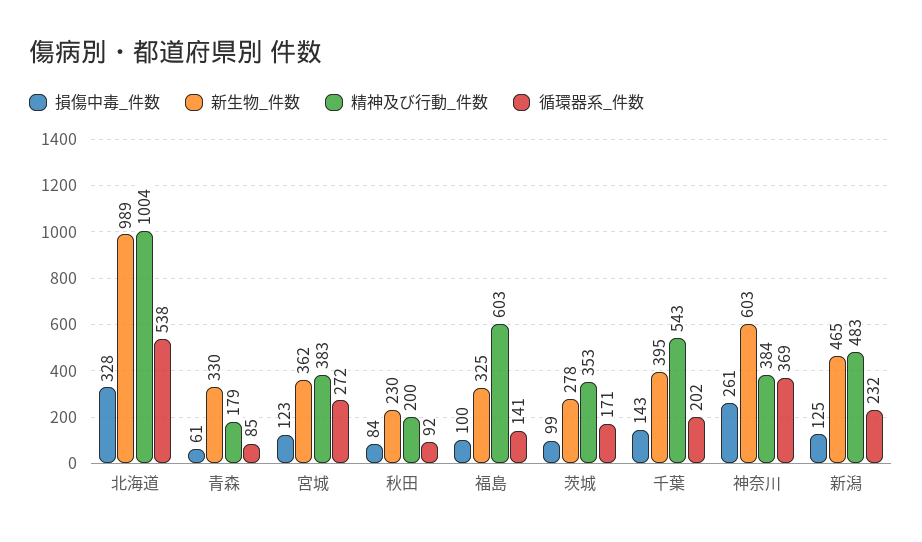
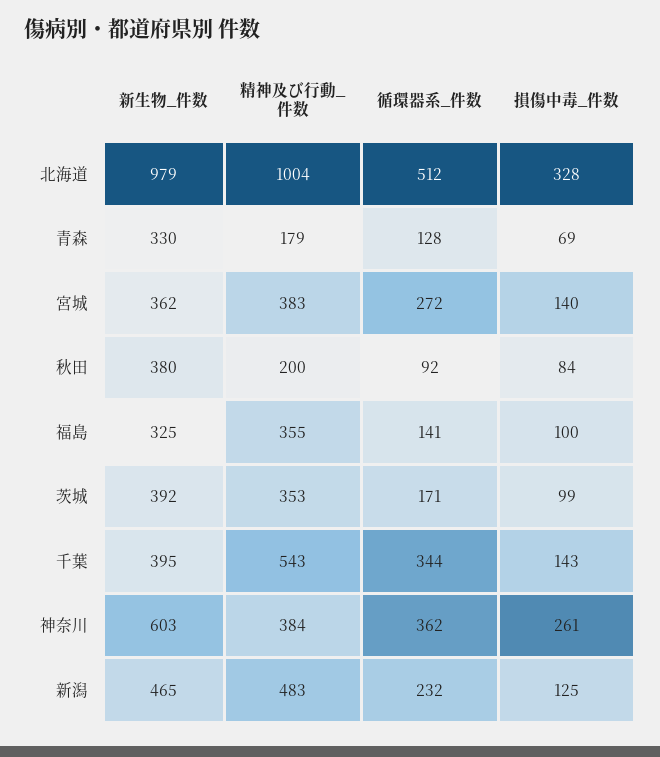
新生物_件数, 北海道: 989 -> 979
循環器系_件数, 北海道: 538 -> 512
損傷中毒_件数, 青森: 61 -> 69
循環器系_件数, 青森: 85 -> 128
損傷中毒_件数, 宮城: 123 -> 140
新生物_件数, 秋田: 230 -> 380
精神及び行動_件数, 福島: 603 -> 355
新生物_件数, 茨城: 278 -> 392
循環器系_件数, 千葉: 202 -> 344
循環器系_件数, 神奈川: 369 -> 362

